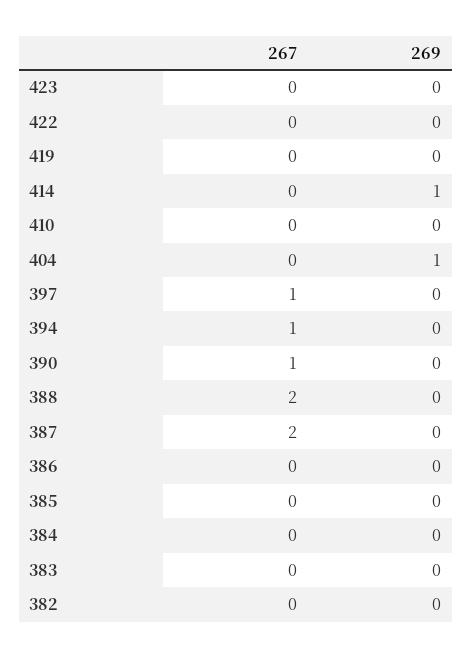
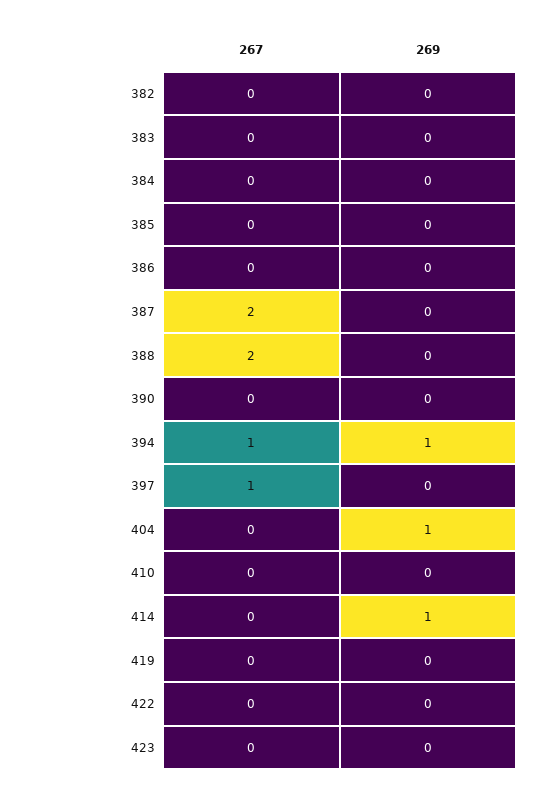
269, 394: 0 -> 1
267, 390: 1 -> 0

